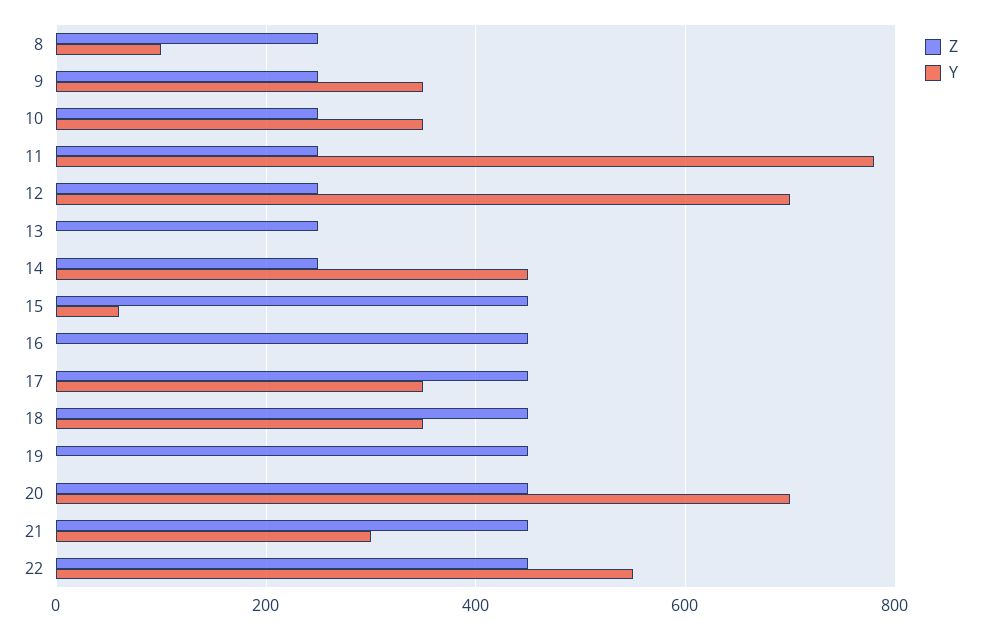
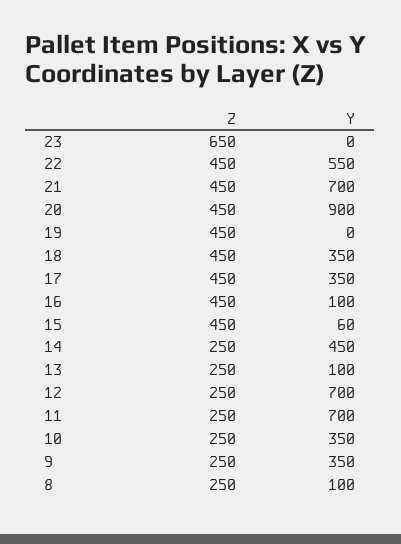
Y, 11: 780 -> 700
Y, 13: 0 -> 100
Y, 16: 0 -> 100
Y, 20: 700 -> 900
Y, 21: 300 -> 700
Z, 23: none -> 650
Y, 23: none -> 0

